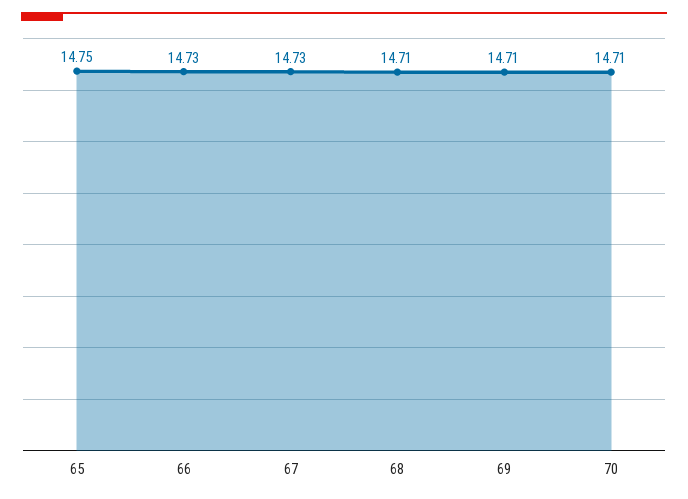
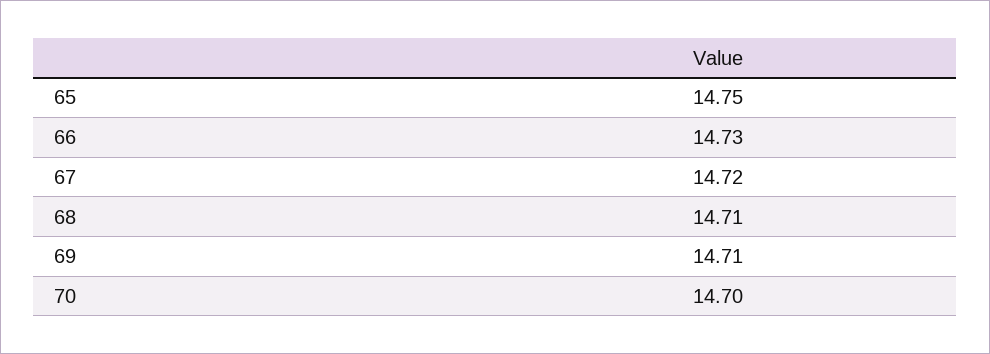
67: 14.73 -> 14.72
70: 14.71 -> 14.7

